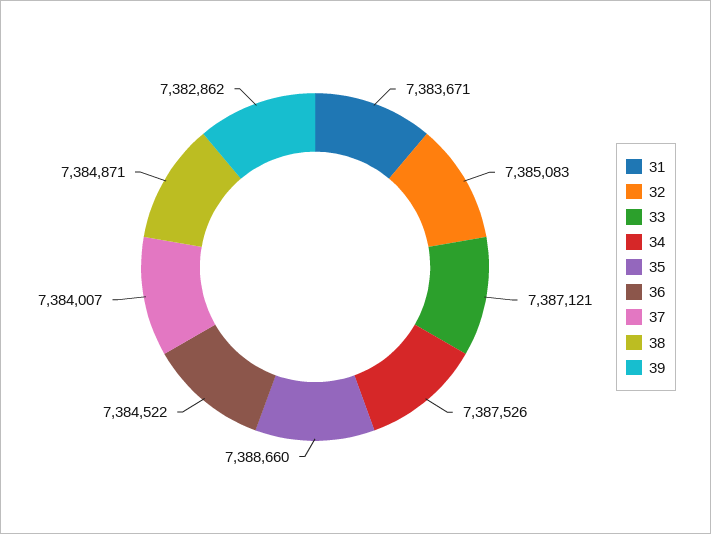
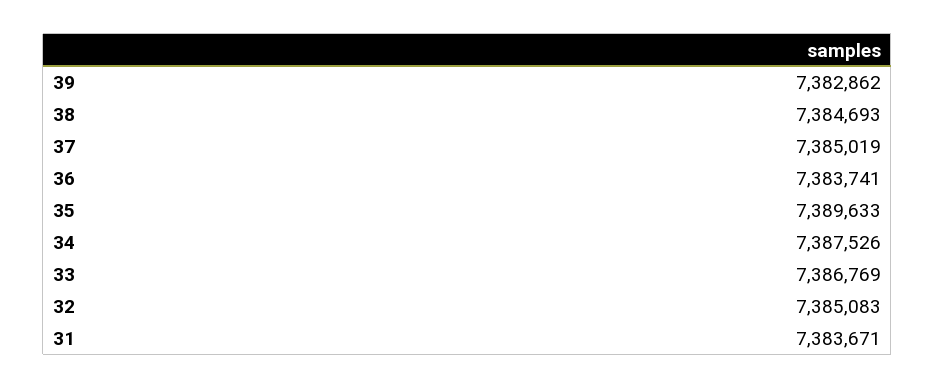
33: 7387121 -> 7386769
35: 7388660 -> 7389633
36: 7384522 -> 7383741
37: 7384007 -> 7385019
38: 7384871 -> 7384693

